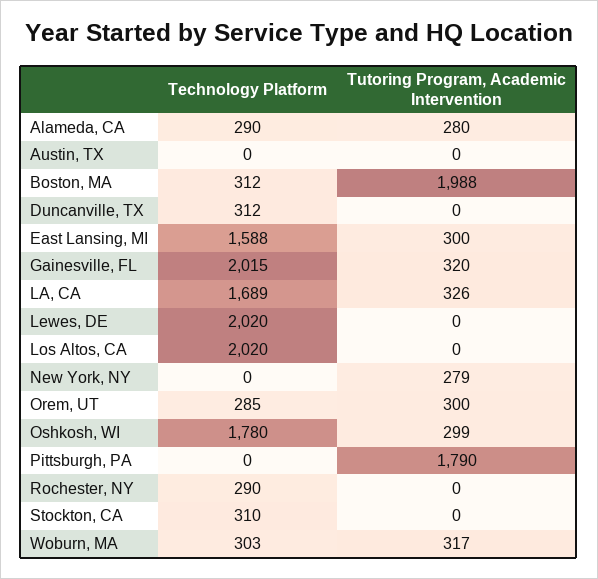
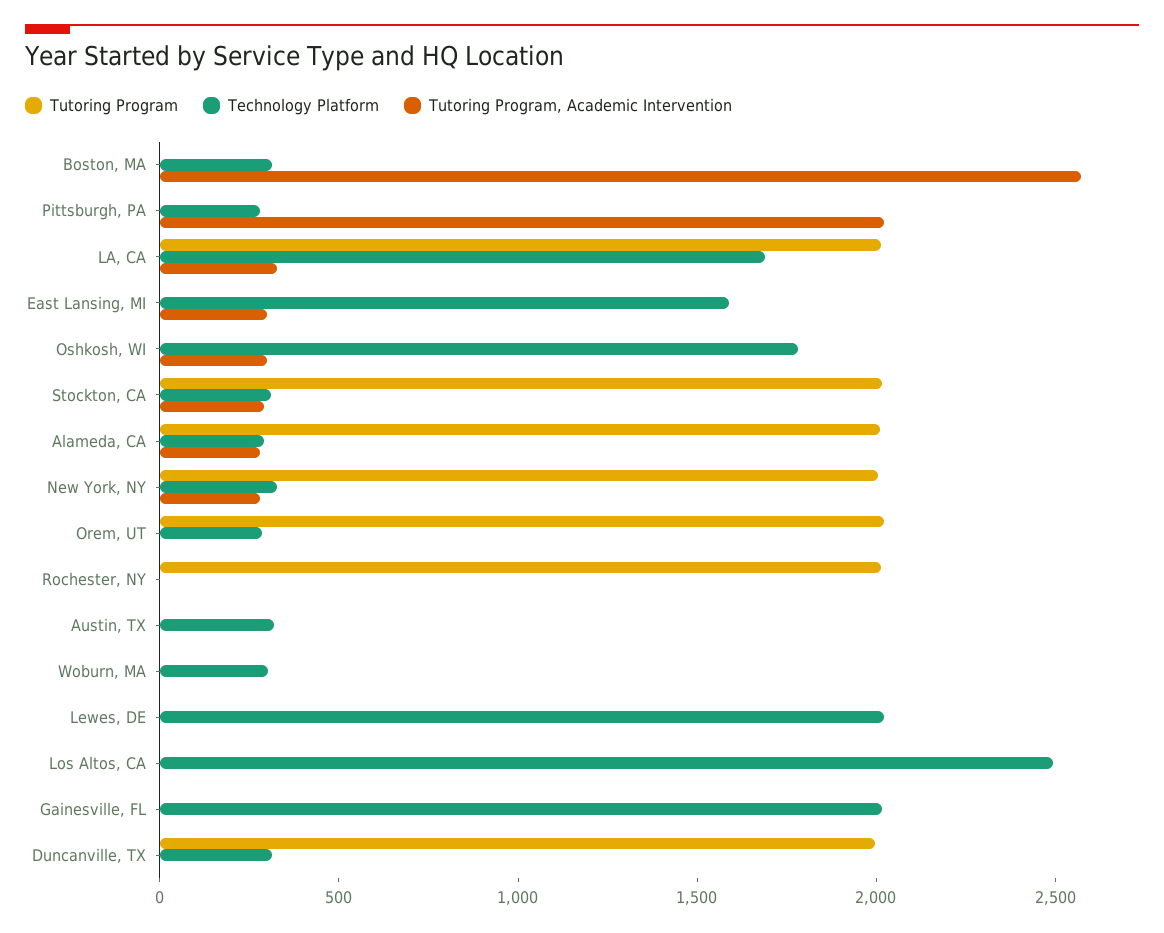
Technology Platform, Austin, TX: 0 -> 300
Tutoring Program, Academic Intervention, Boston, MA: 1988 -> 2600
Tutoring Program, Academic Intervention, Gainesville, FL: 320 -> 0
Technology Platform, Los Altos, CA: 2020 -> 2500
Technology Platform, New York, NY: 0 -> 300
Tutoring Program, Academic Intervention, Orem, UT: 300 -> 0
Technology Platform, Pittsburgh, PA: 0 -> 300
Tutoring Program, Academic Intervention, Pittsburgh, PA: 1790 -> 2000
Technology Platform, Rochester, NY: 290 -> 0
Tutoring Program, Academic Intervention, Stockton, CA: 0 -> 300
Tutoring Program, Academic Intervention, Woburn, MA: 317 -> 0
Tutoring Program, Boston, MA: none -> 0
Tutoring Program, Pittsburgh, PA: none -> 0
Tutoring Program, LA, CA: none -> 2000
Tutoring Program, East Lansing, MI: none -> 0
Tutoring Program, Oshkosh, WI: none -> 0
Tutoring Program, Stockton, CA: none -> 2000
Tutoring Program, Alameda, CA: none -> 2000
Tutoring Program, New York, NY: none -> 2000
Tutoring Program, Orem, UT: none -> 2000
Tutoring Program, Rochester, NY: none -> 2000
Tutoring Program, Austin, TX: none -> 0
Tutoring Program, Woburn, MA: none -> 0
Tutoring Program, Lewes, DE: none -> 0
Tutoring Program, Los Altos, CA: none -> 0
Tutoring Program, Gainesville, FL: none -> 0
Tutoring Program, Duncanville, TX: none -> 2000

